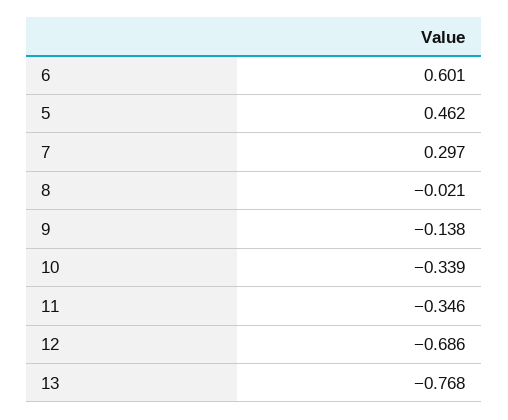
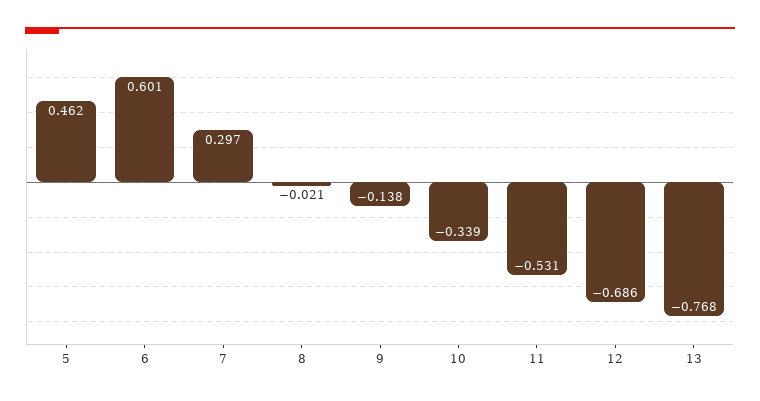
11: -0.346 -> -0.531

